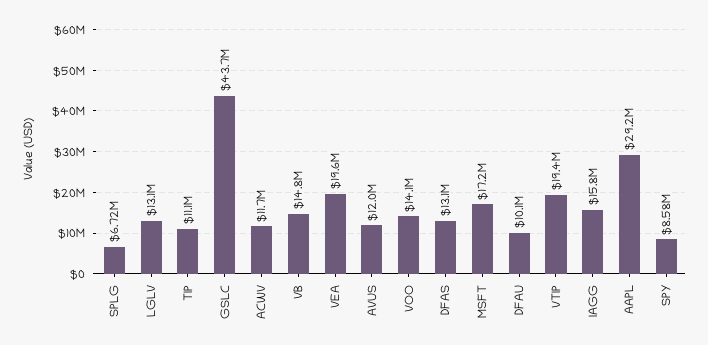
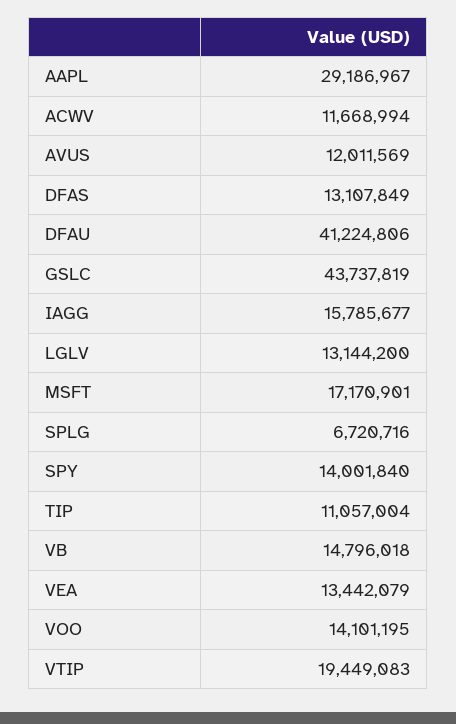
VEA: 19600000 -> 13442079
DFAU: 10100000 -> 41224806
SPY: 8580000 -> 14001840

